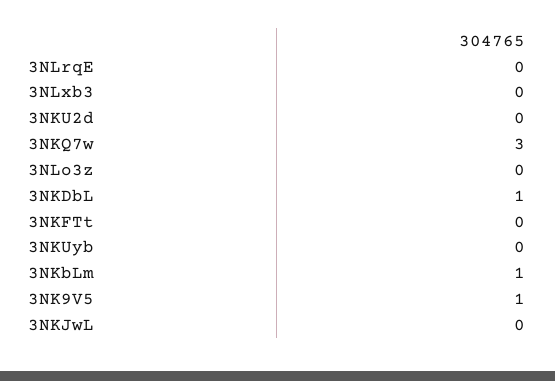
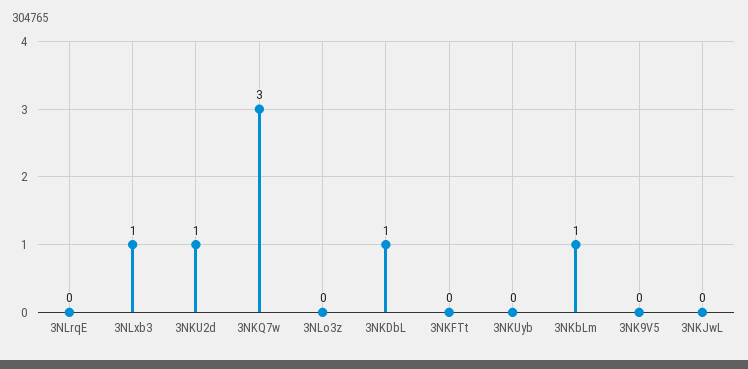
3NLxb3: 0 -> 1
3NKU2d: 0 -> 1
3NK9V5: 1 -> 0

